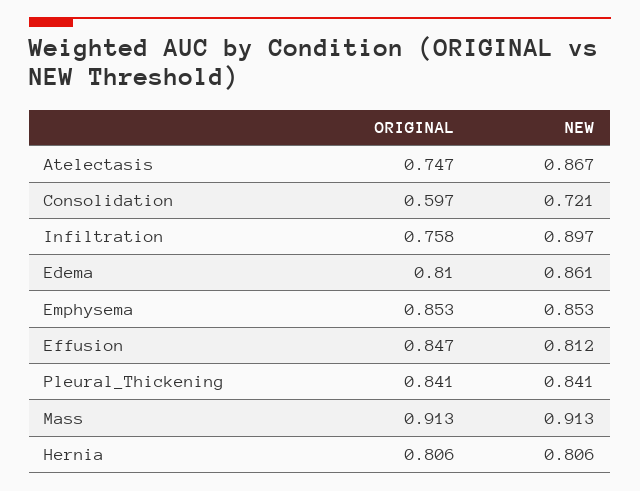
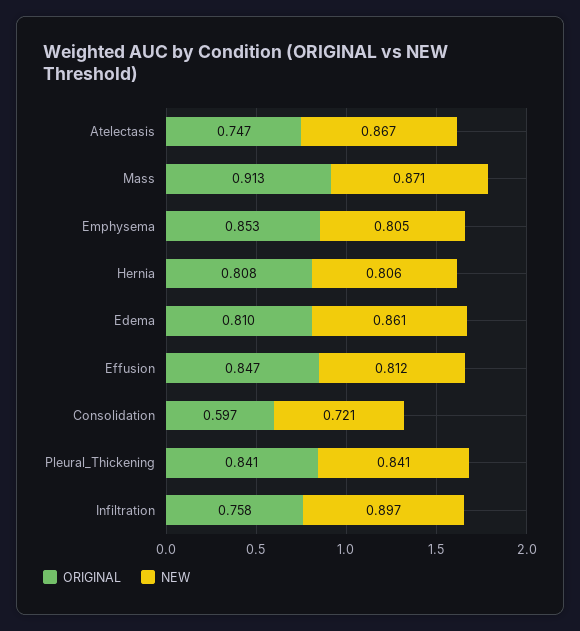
NEW, Emphysema: 0.853 -> 0.805
NEW, Mass: 0.913 -> 0.871
ORIGINAL, Hernia: 0.806 -> 0.808

